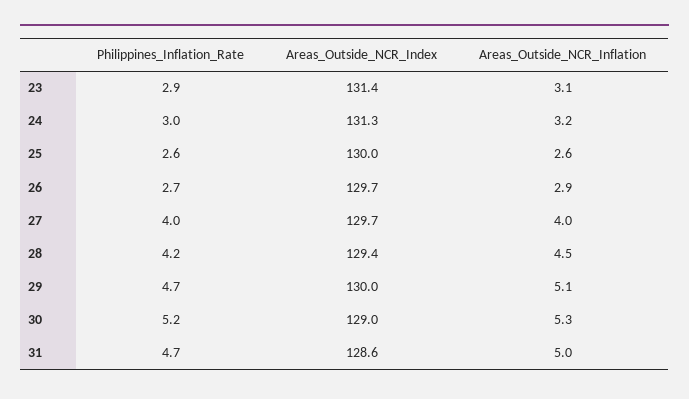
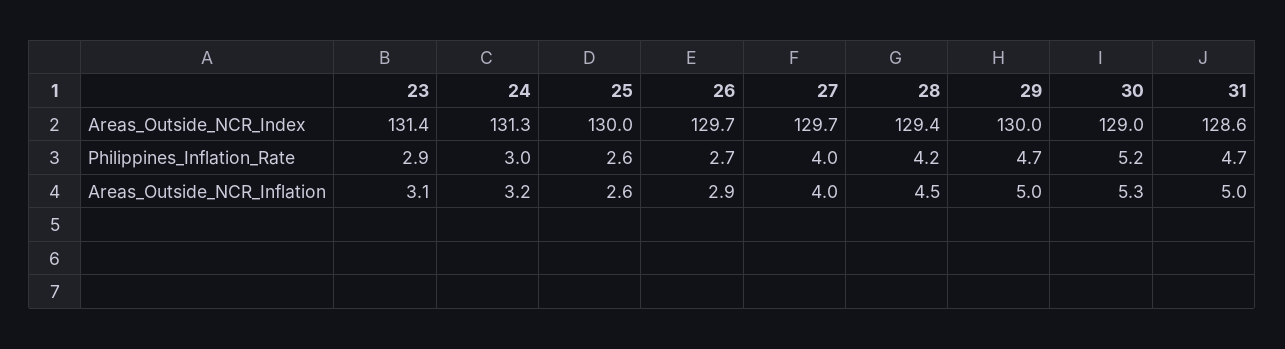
Areas_Outside_NCR_Inflation, 29: 5.1 -> 5

